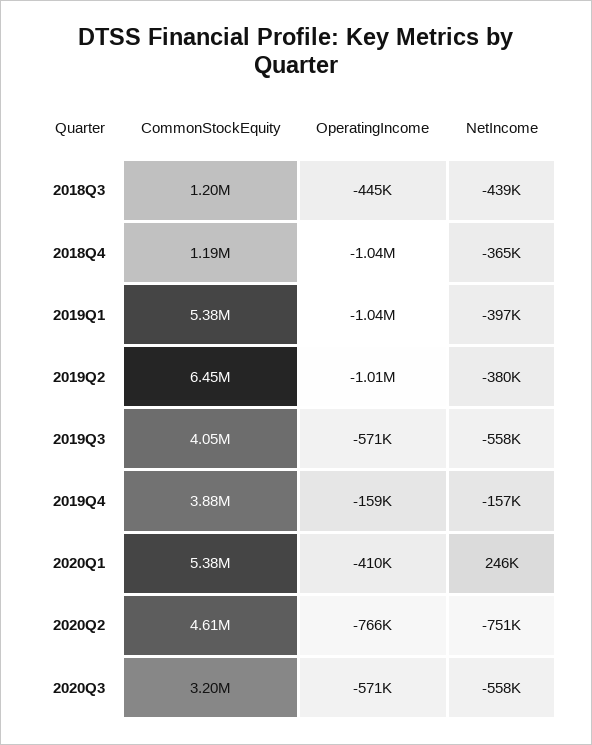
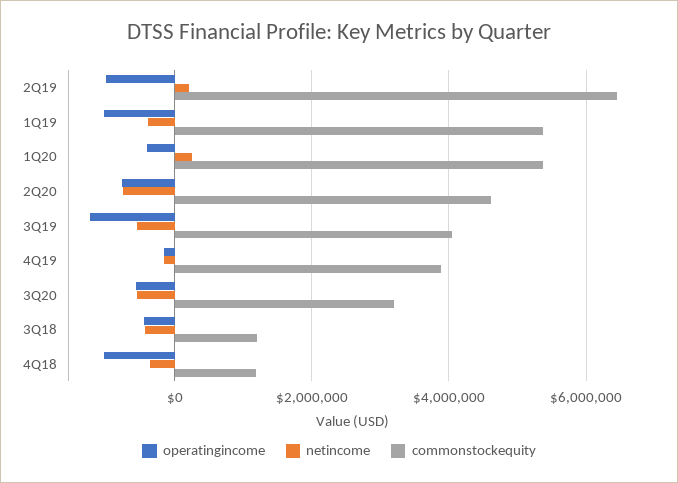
NetIncome, 2019Q2: -380000 -> 200000
OperatingIncome, 2019Q3: -571000 -> -1200000

